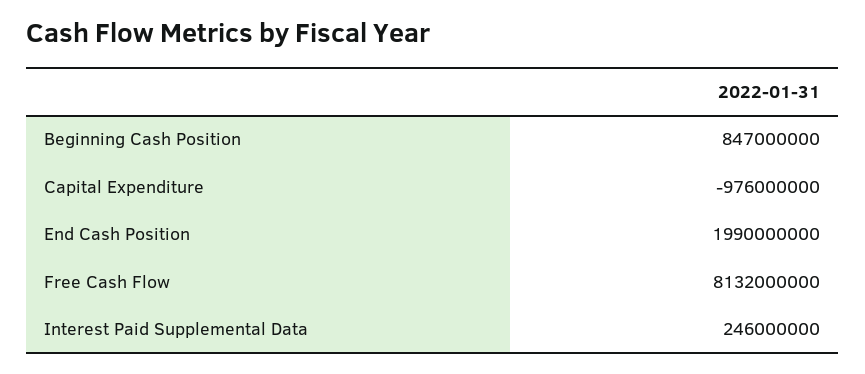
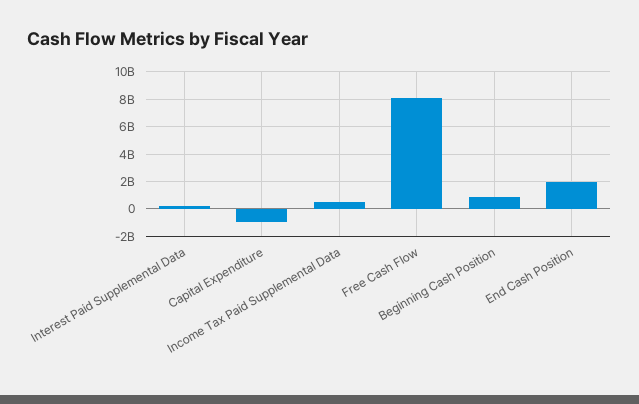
Income Tax Paid Supplemental Data: none -> 500000000

